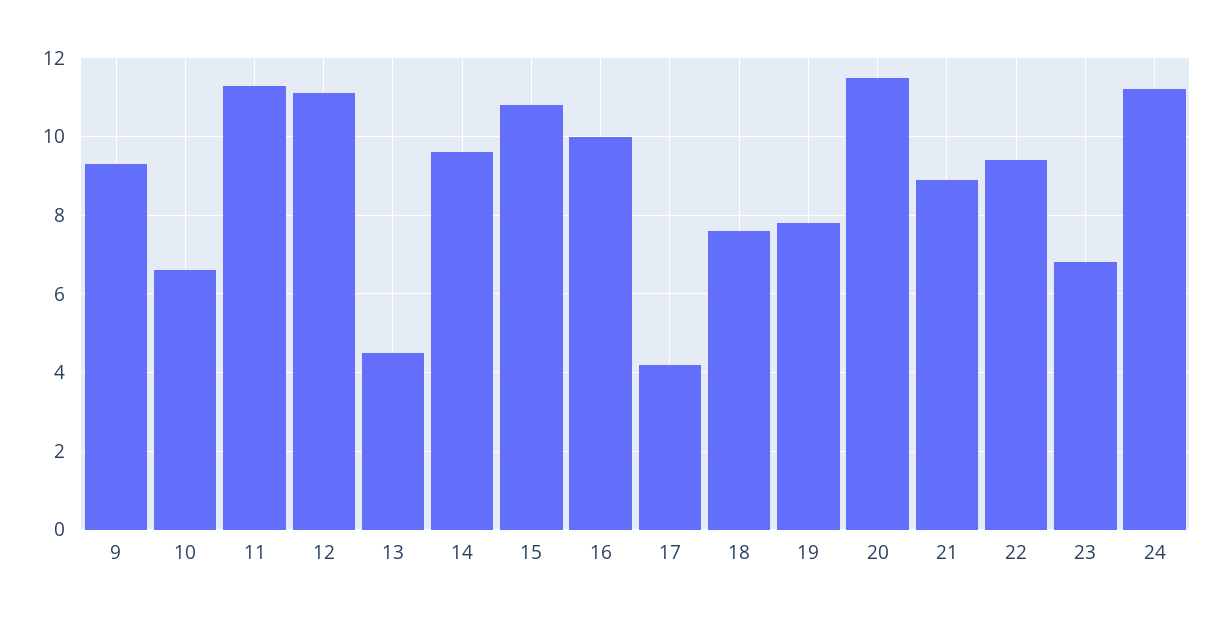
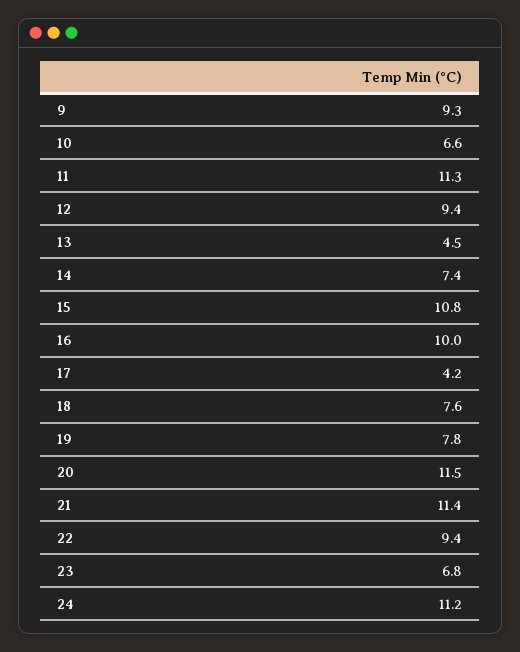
12: 11 -> 9.4
14: 9.5 -> 7.4
21: 9 -> 11.4

